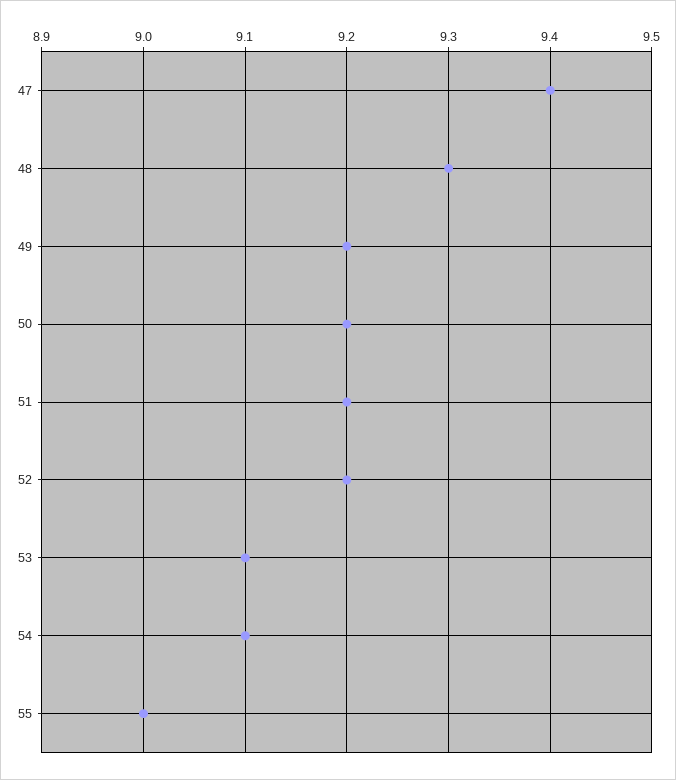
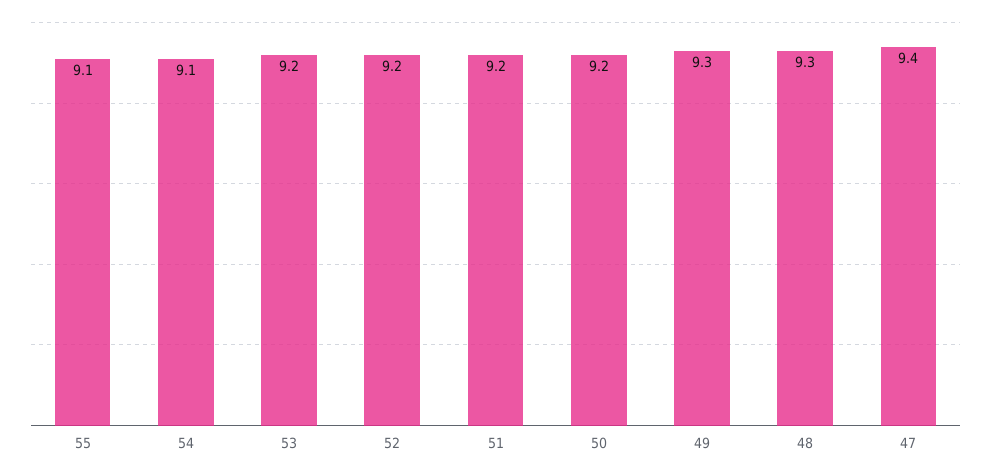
49: 9.2 -> 9.3
53: 9.1 -> 9.2
55: 9 -> 9.1

